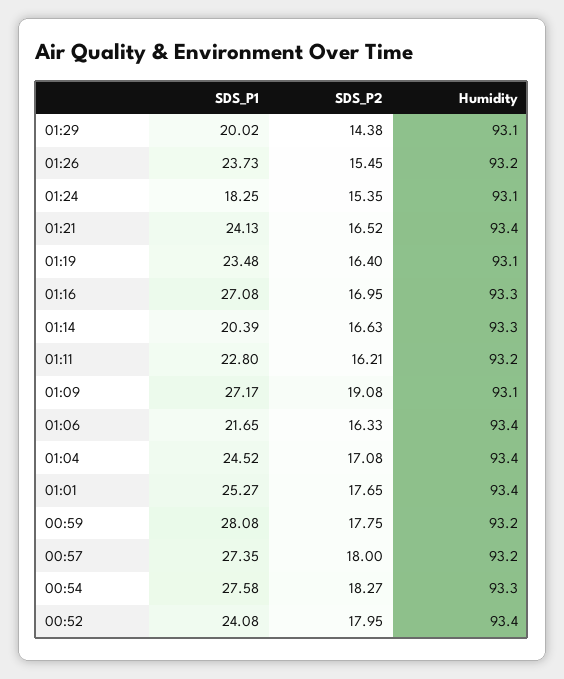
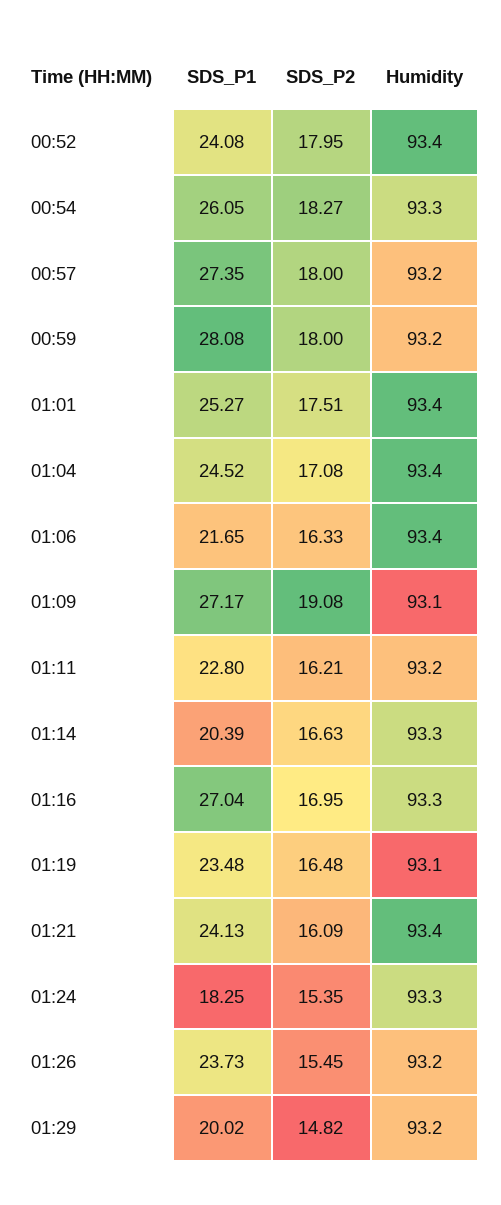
SDS_P2, 01:29: 14.38 -> 14.82
Humidity, 01:29: 93.1 -> 93.2
Humidity, 01:24: 93.1 -> 93.3
SDS_P2, 01:21: 16.52 -> 16.09
SDS_P2, 01:19: 16.4 -> 16.48
SDS_P1, 01:16: 27.08 -> 27.04
SDS_P2, 01:01: 17.65 -> 17.51
SDS_P2, 00:59: 17.75 -> 18
SDS_P1, 00:54: 27.58 -> 26.05

